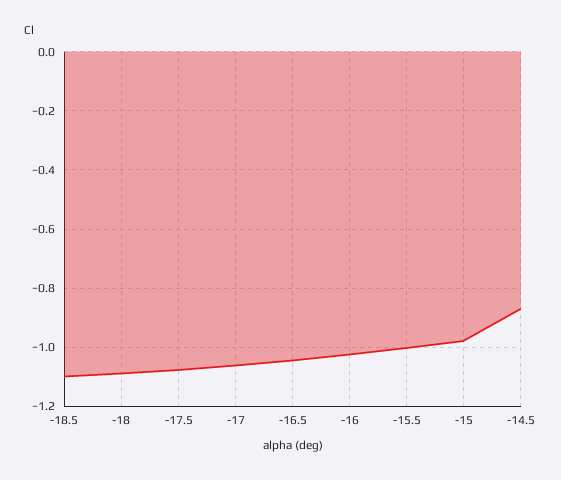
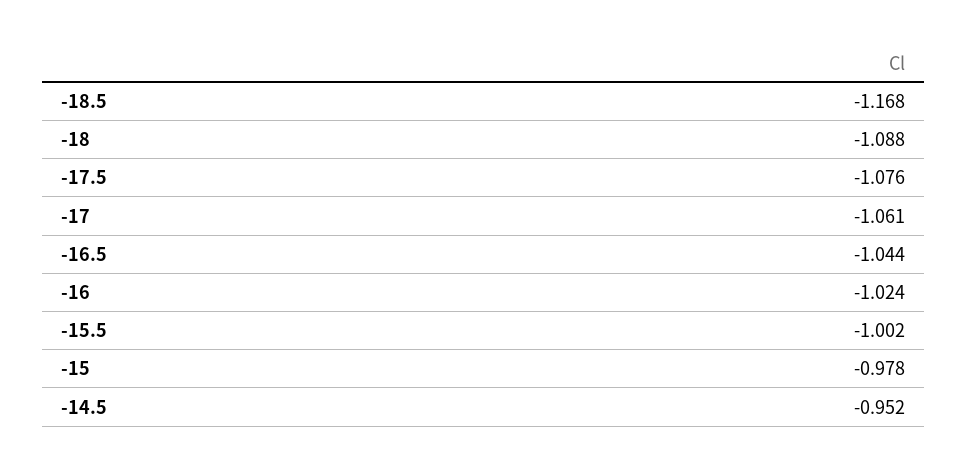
-18.5: -1.1 -> -1.168
-14.5: -0.875 -> -0.952

